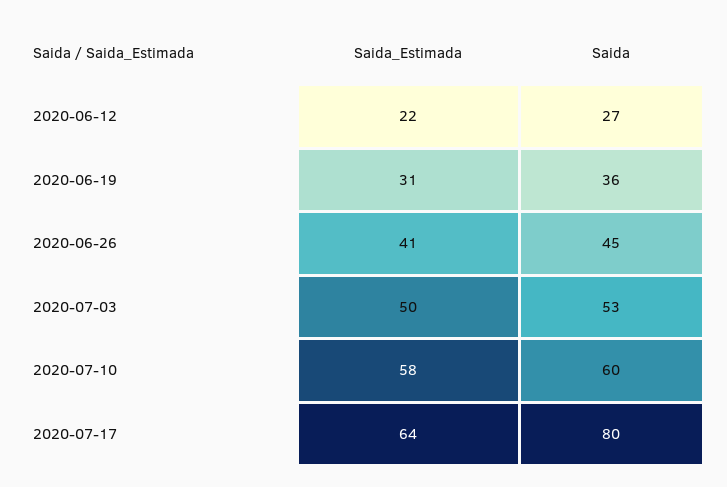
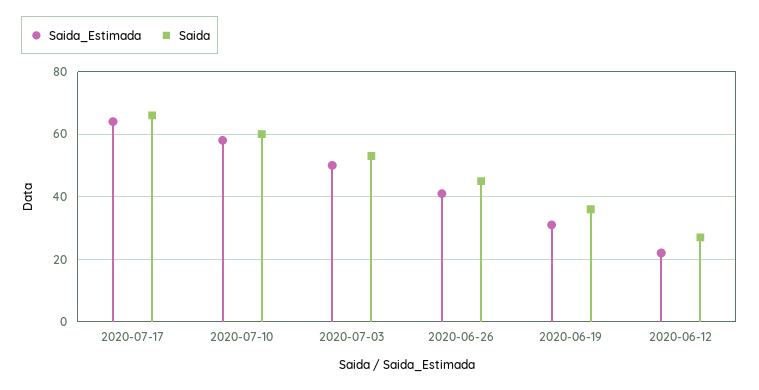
Saida, 2020-07-17: 80 -> 65

